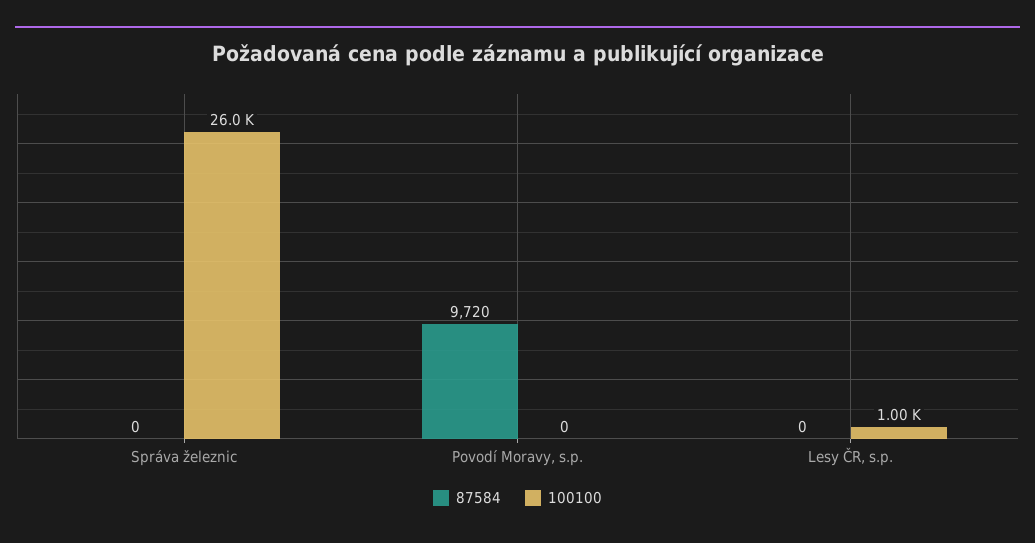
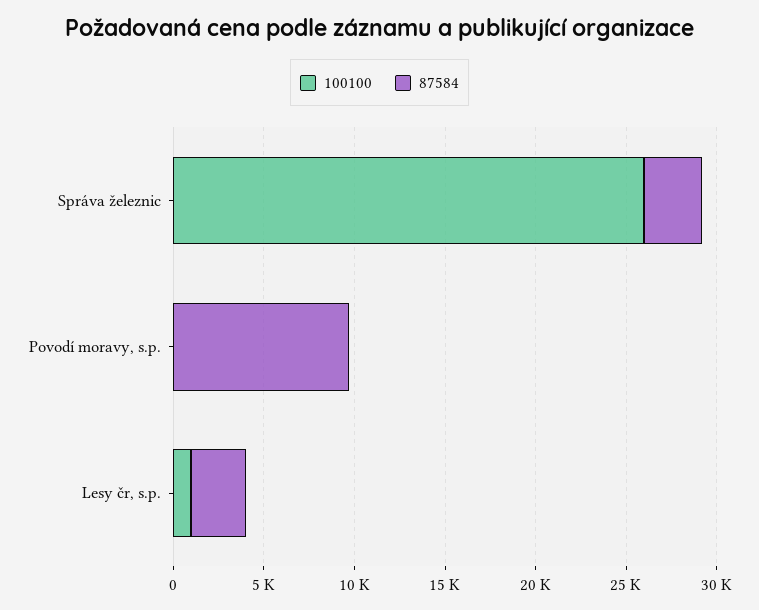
87584, Správa železnic: 0 -> 3000
87584, Lesy ČR, s.p.: 0 -> 3000

